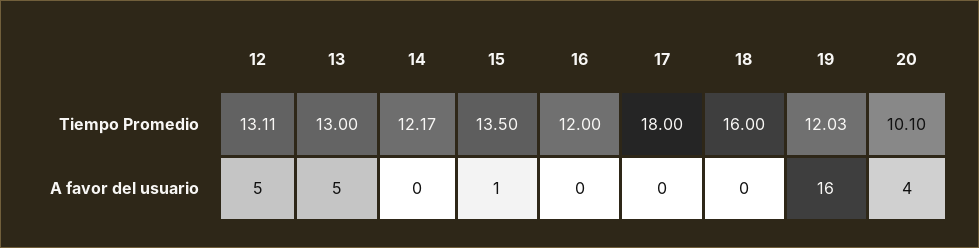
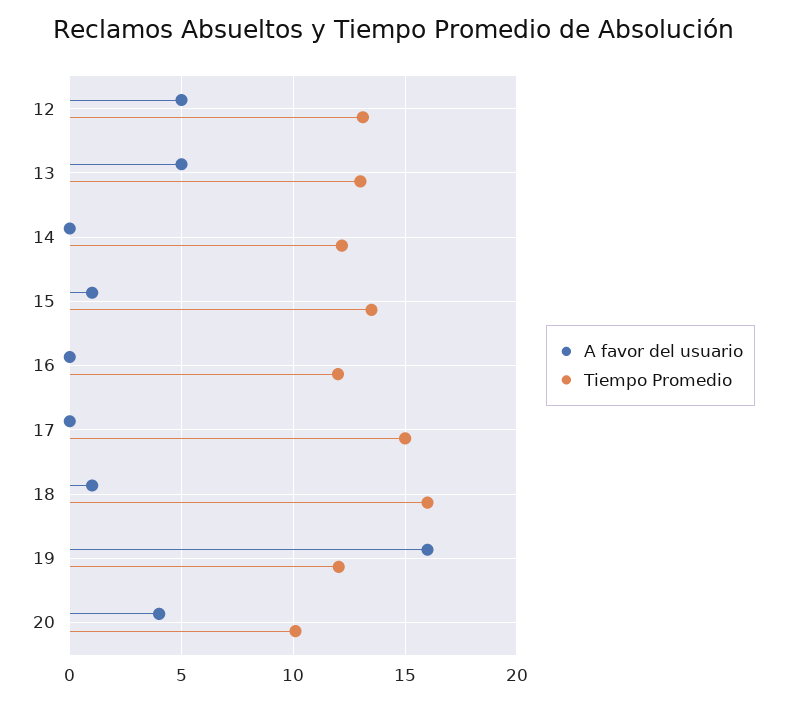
Tiempo Promedio, 17: 18 -> 15
A favor del usuario, 18: 0 -> 1

